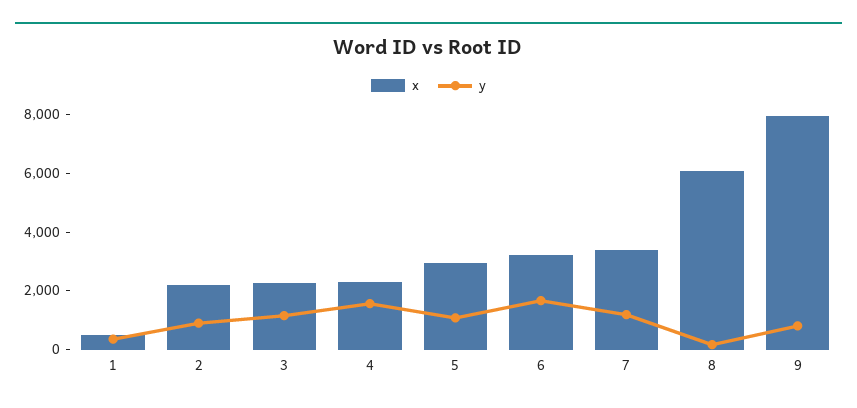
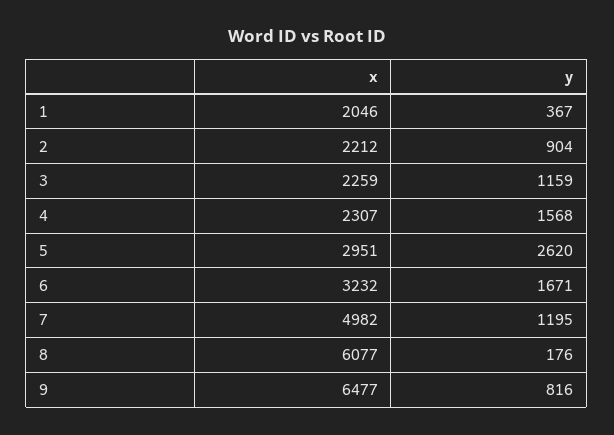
x, 1: 500 -> 2046
y, 5: 1000 -> 2620
x, 7: 3500 -> 4982
x, 9: 8000 -> 6477

